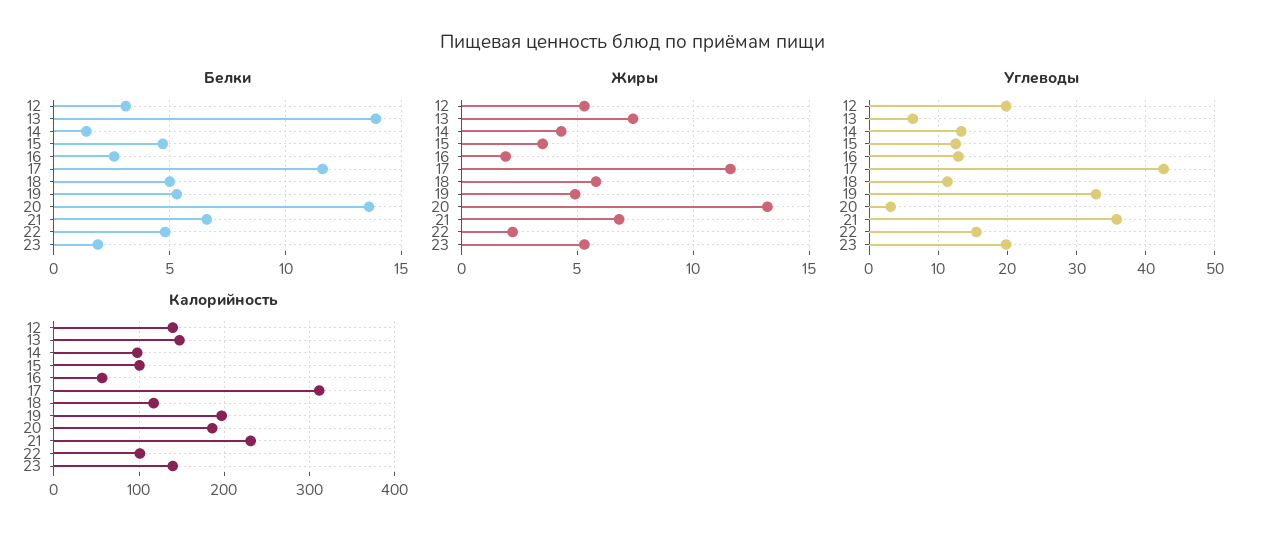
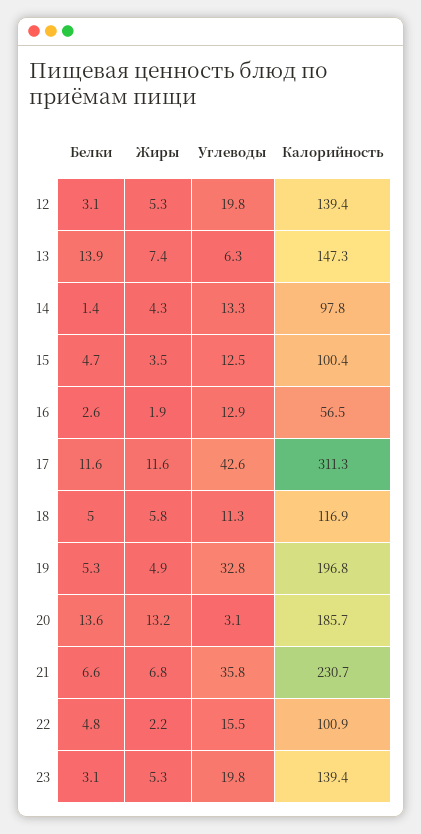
Белки, 23: 2 -> 3.1

